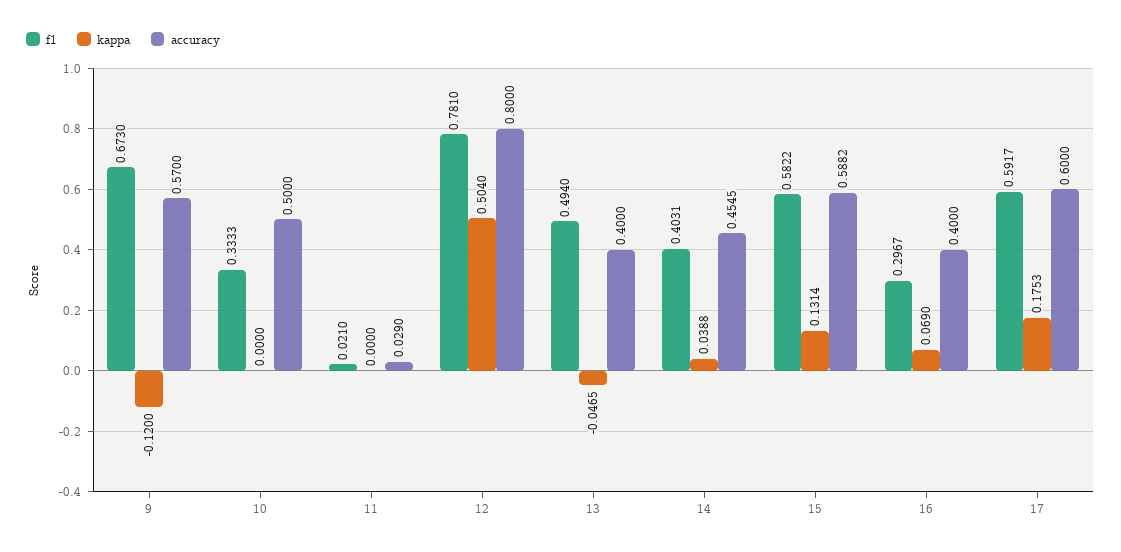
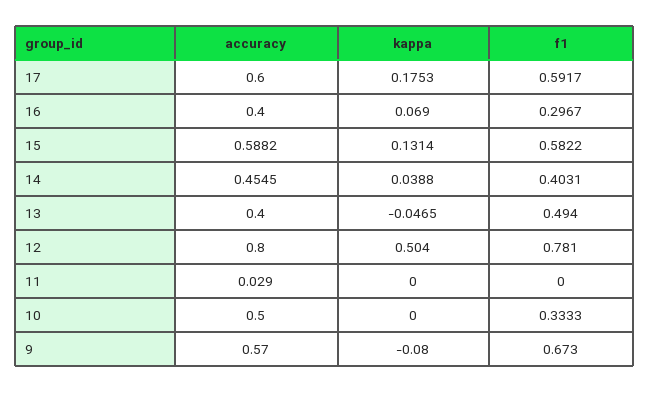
kappa, 9: -0.12 -> -0.08
f1, 11: 0.021 -> 0

